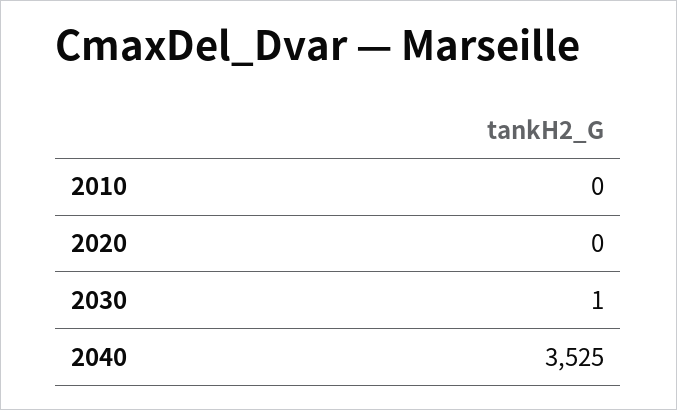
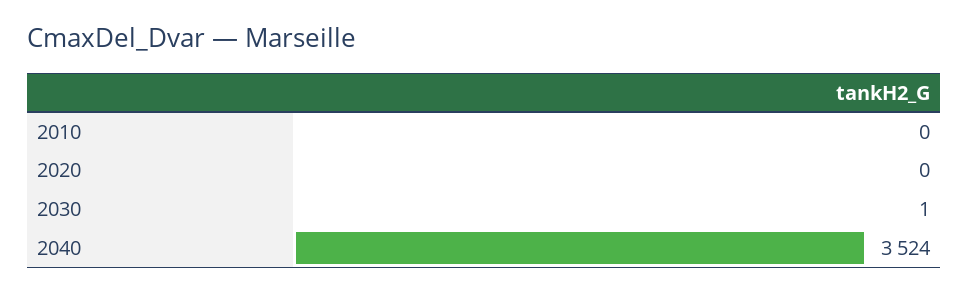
2040: 3525 -> 3524

